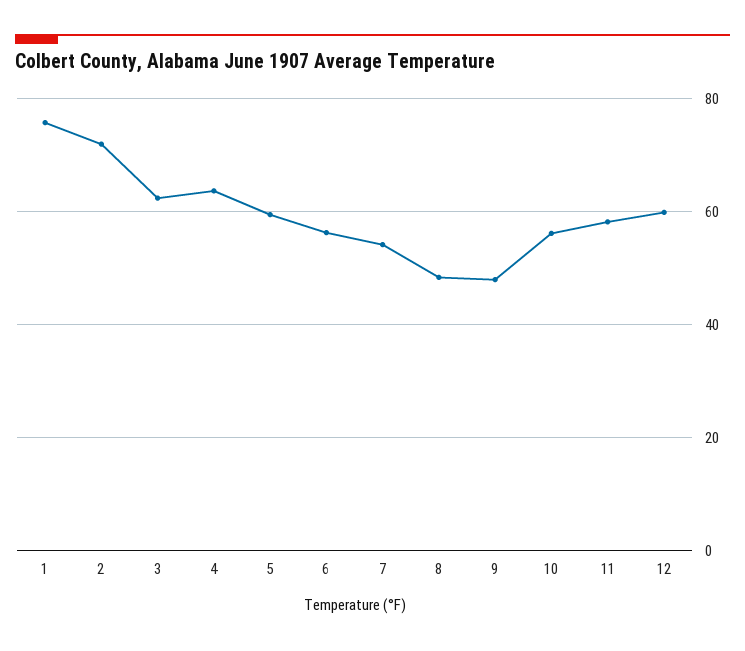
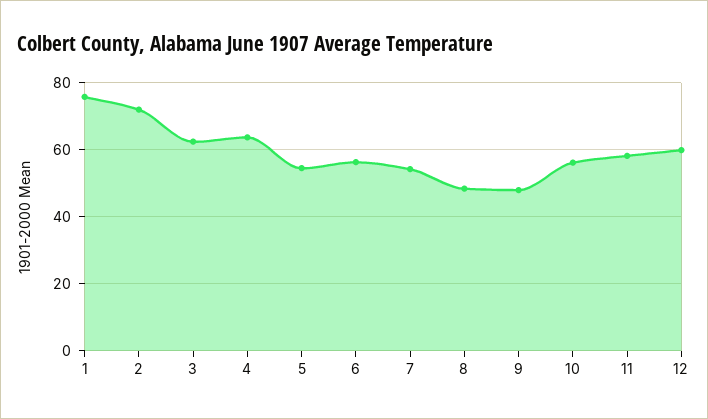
5: 60 -> 54

